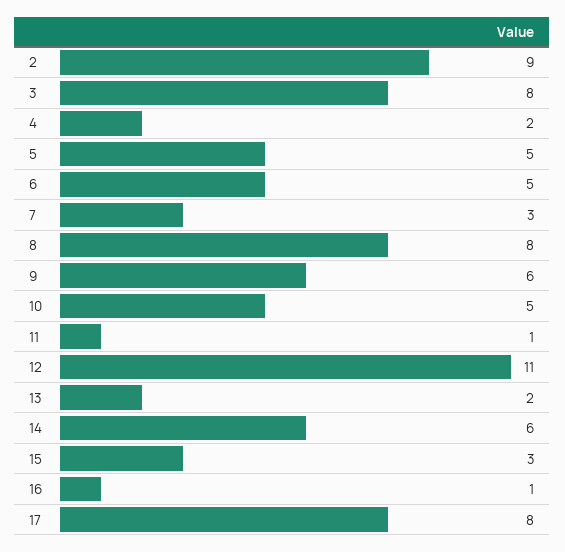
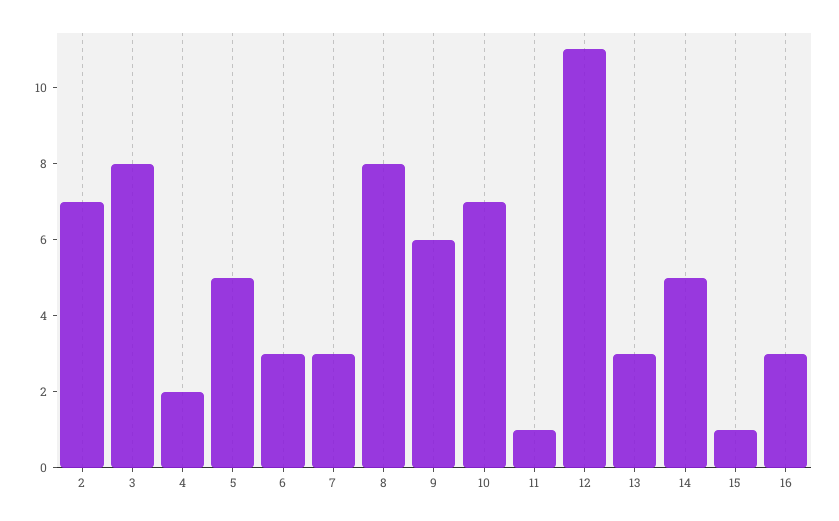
2: 9 -> 7
6: 5 -> 3
10: 5 -> 7
13: 2 -> 3
14: 6 -> 5
15: 3 -> 1
16: 1 -> 3
17: 8 -> none

